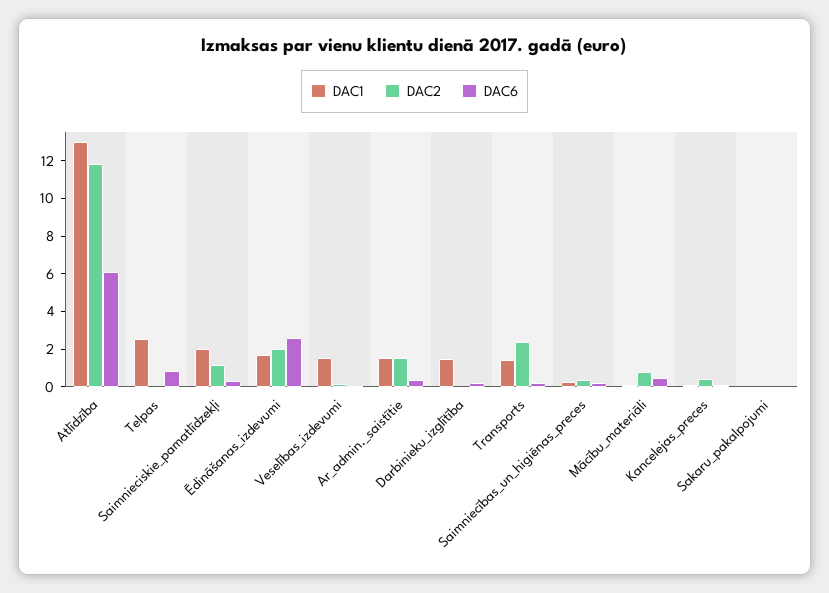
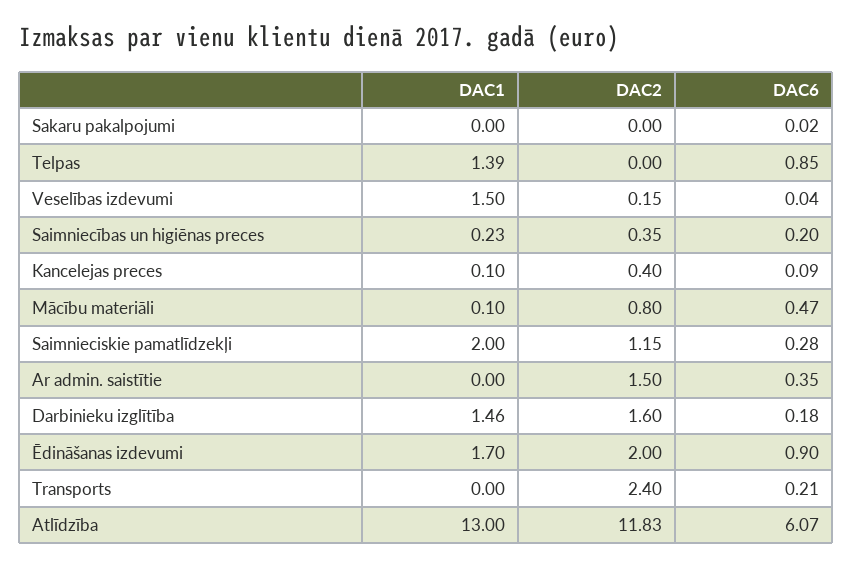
DAC1, Telpas: 2.5 -> 1.39
DAC6, Ēdināšanas_izdevumi: 2.5 -> 0.9
DAC1, Ar_admin._saistītie: 1.5 -> 0
DAC2, Darbinieku_izglītība: 0 -> 1.6
DAC1, Transports: 1.5 -> 0

